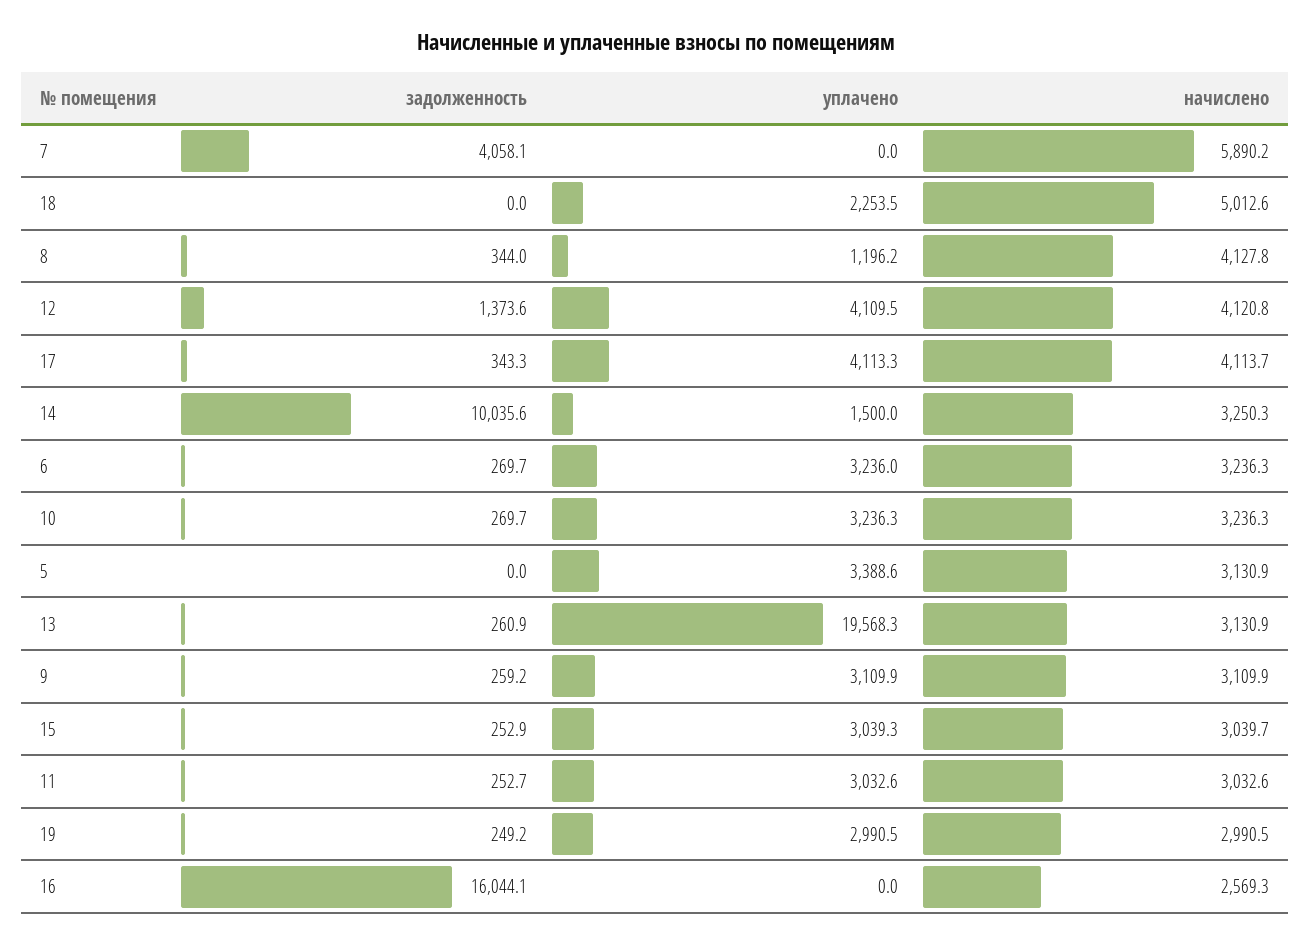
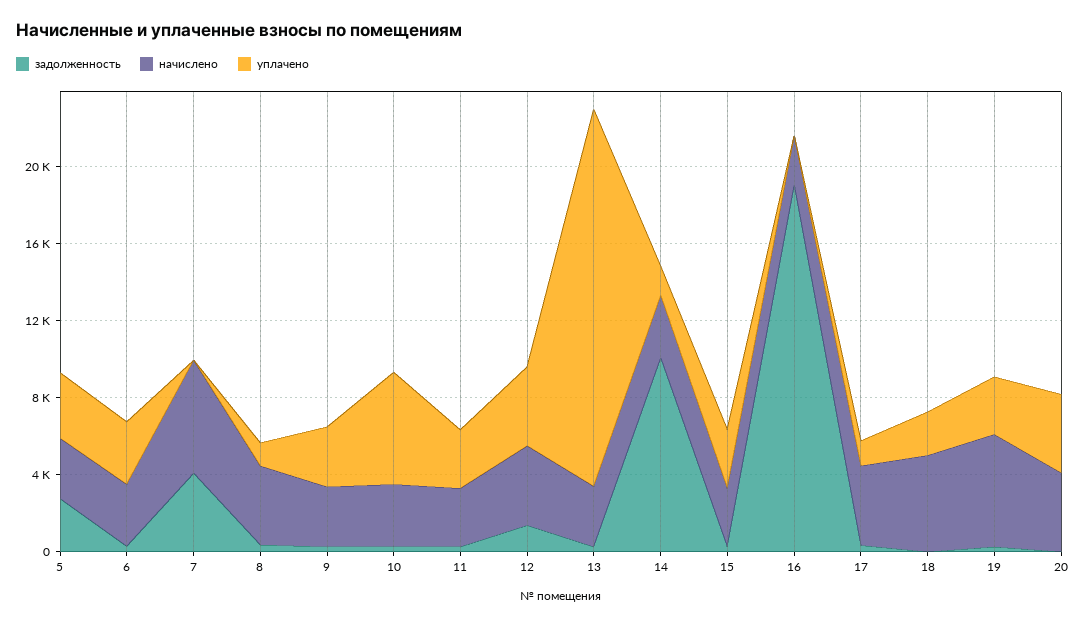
уплачено, 17: 4113.3 -> 1000
уплачено, 10: 3236.3 -> 6000
задолженность, 5: 0 -> 3000
начислено, 19: 2990.5 -> 6000
задолженность, 16: 16044.1 -> 19000
задолженность, 20: none -> 0
начислено, 20: none -> 4000
уплачено, 20: none -> 4000

